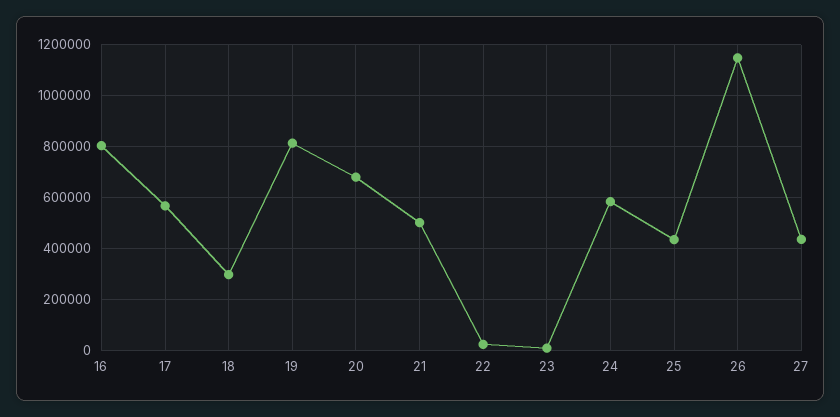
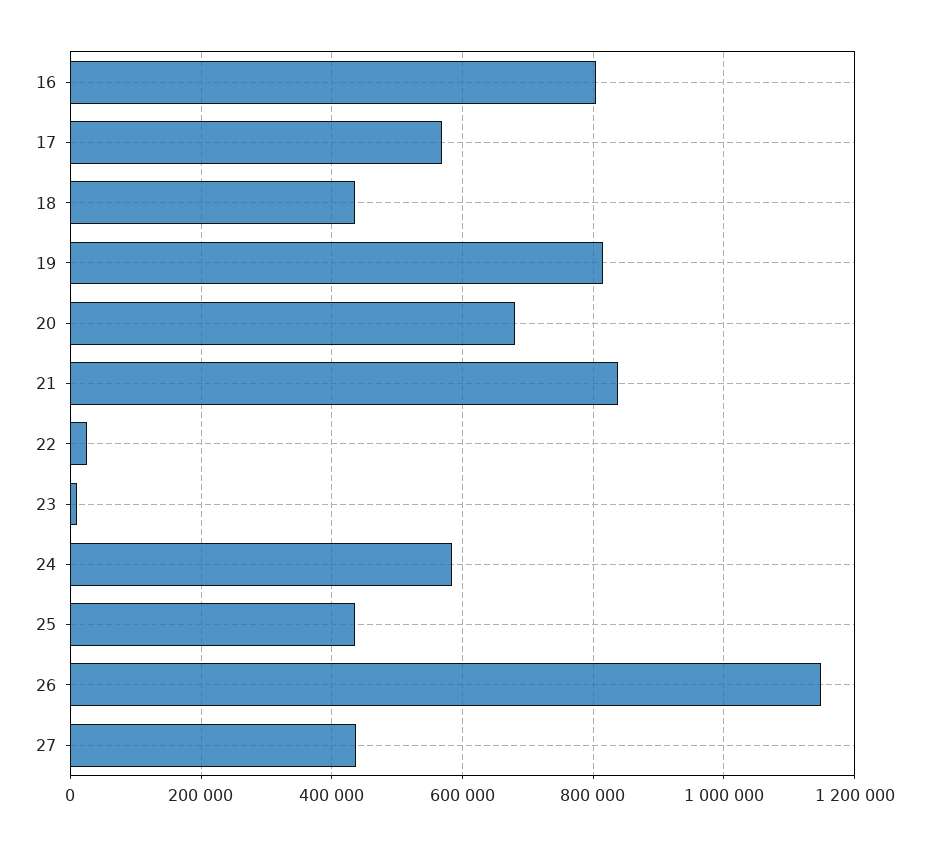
18: 300000 -> 440000
21: 500000 -> 840000

